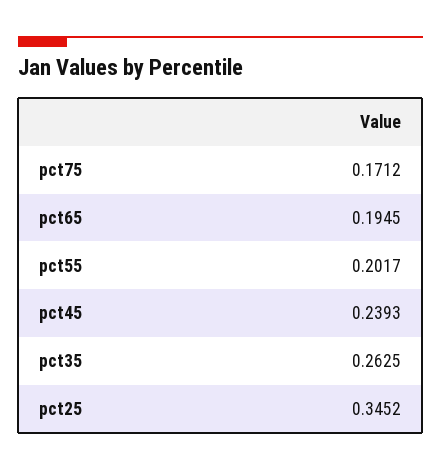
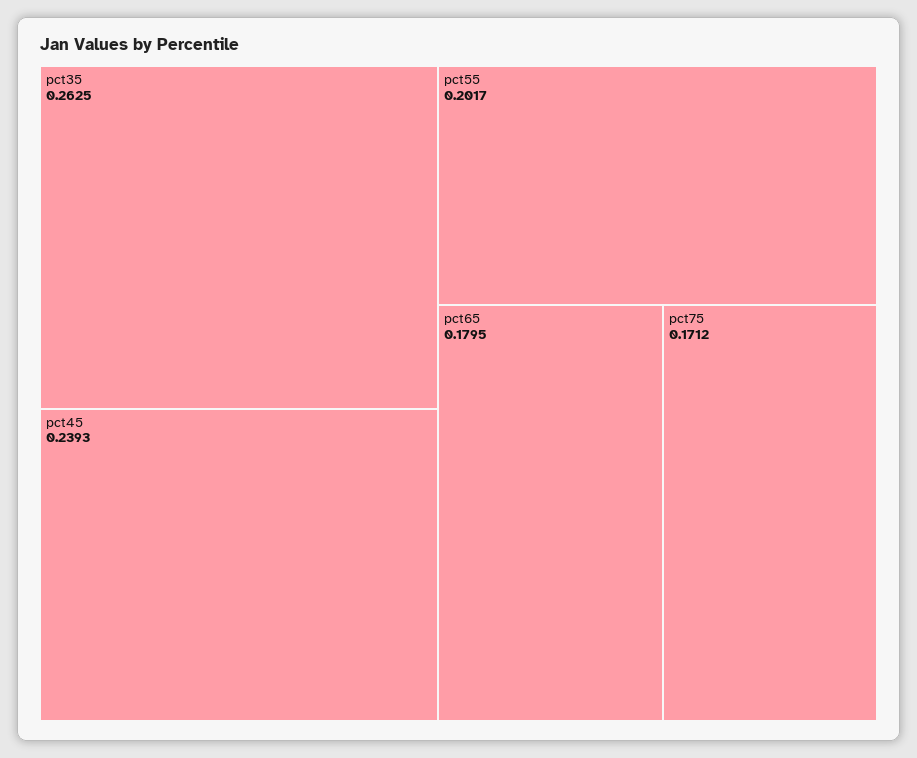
pct65: 0.1945 -> 0.1795
pct25: 0.3452 -> none

